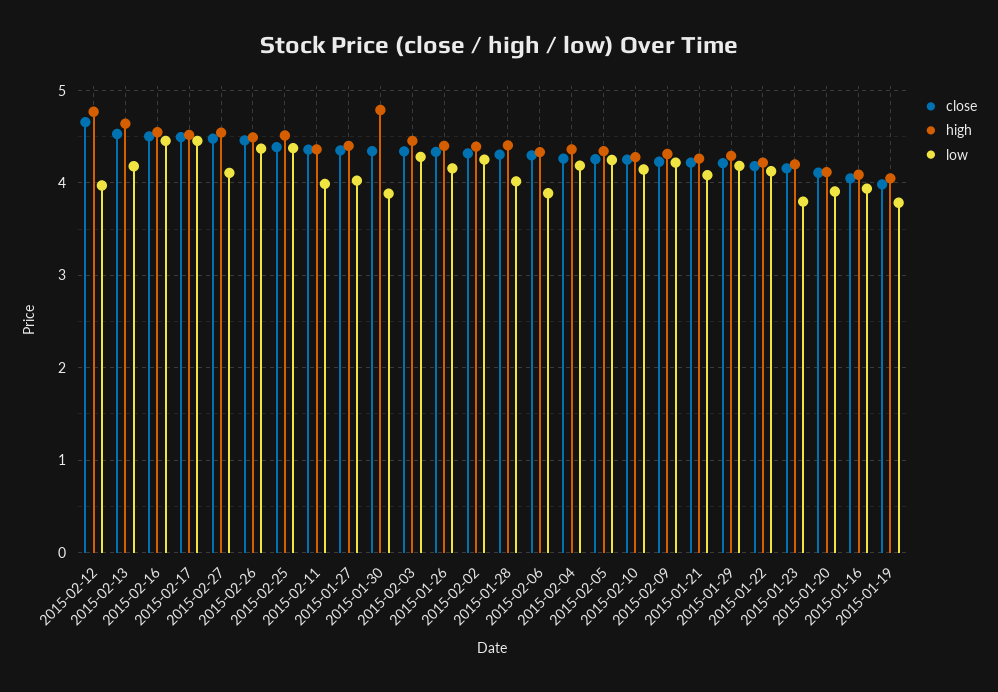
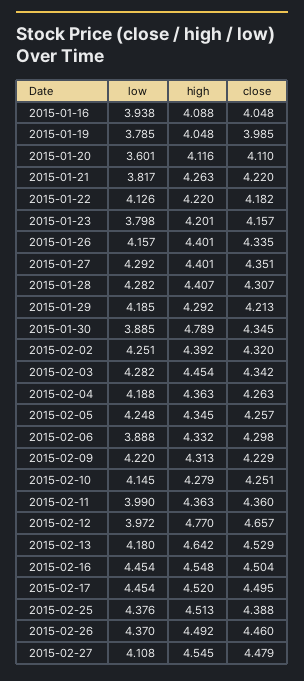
low, 2015-01-27: 4 -> 4.292
low, 2015-01-28: 4 -> 4.282
low, 2015-01-21: 4.1 -> 3.817
low, 2015-01-20: 3.9 -> 3.601

